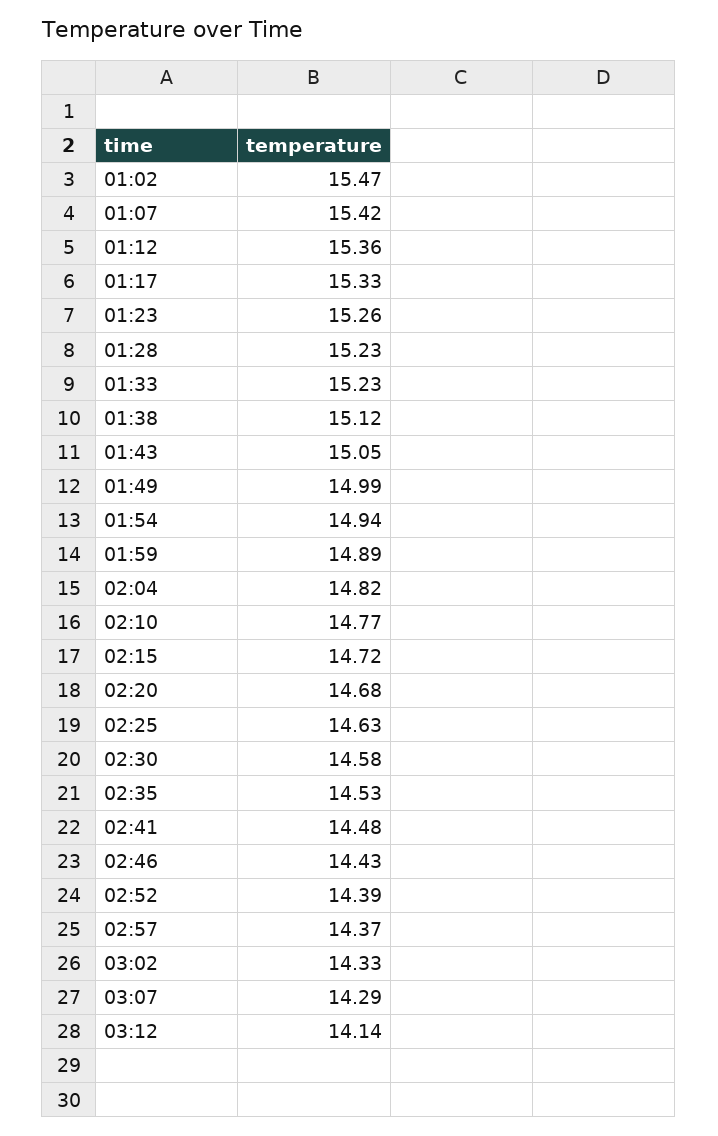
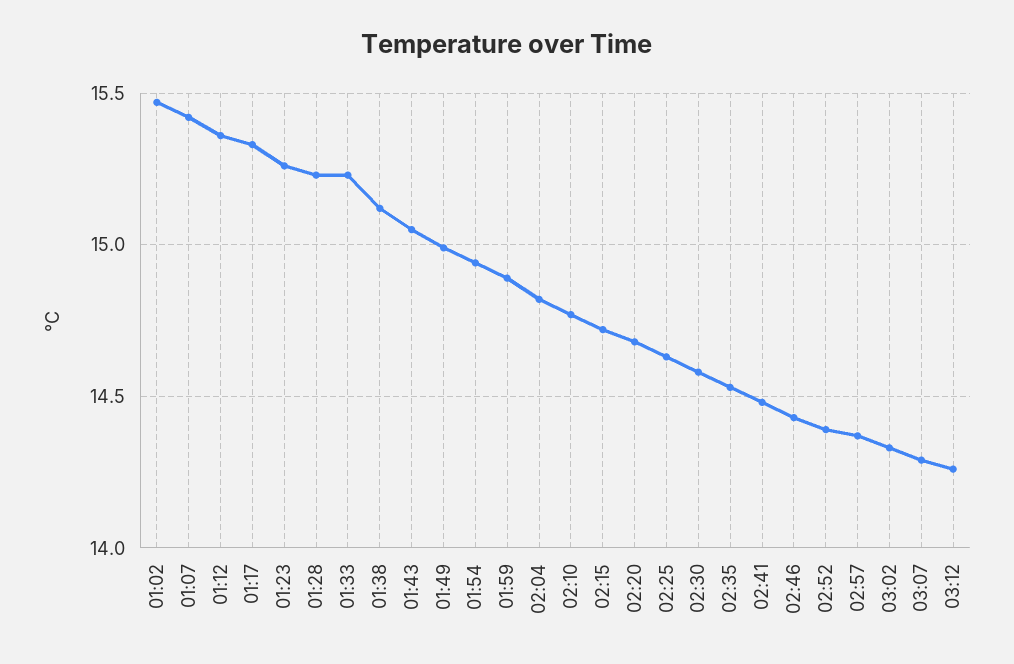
03:12: 14.14 -> 14.25

